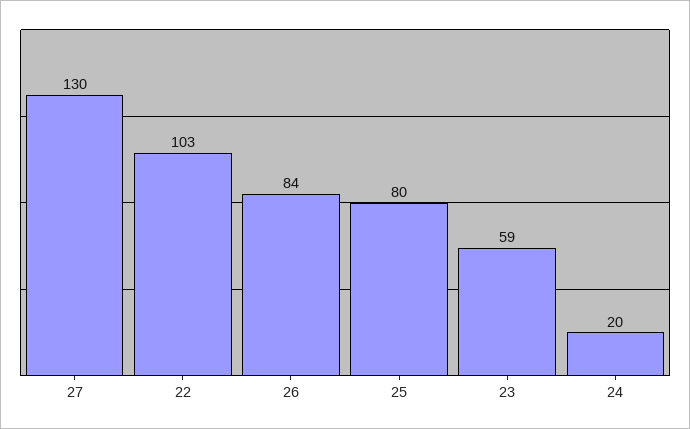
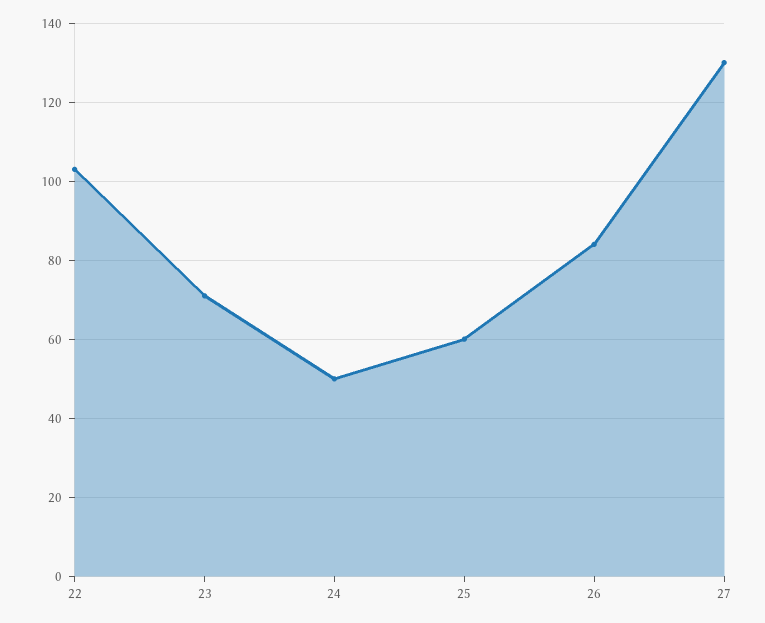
25: 80 -> 60
23: 59 -> 70
24: 20 -> 50

